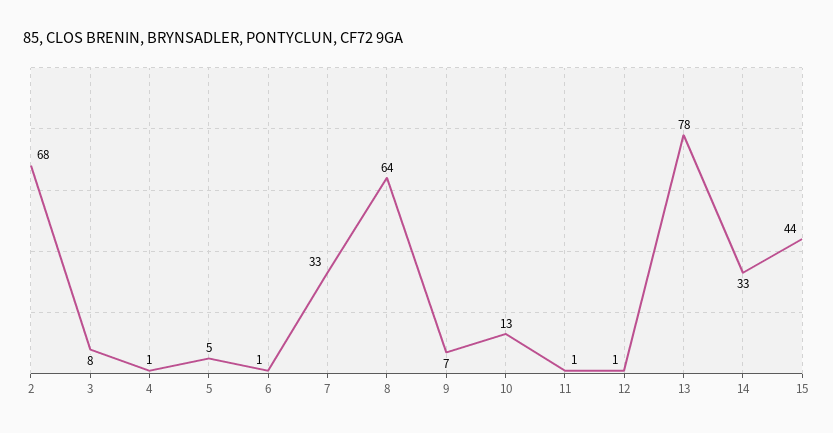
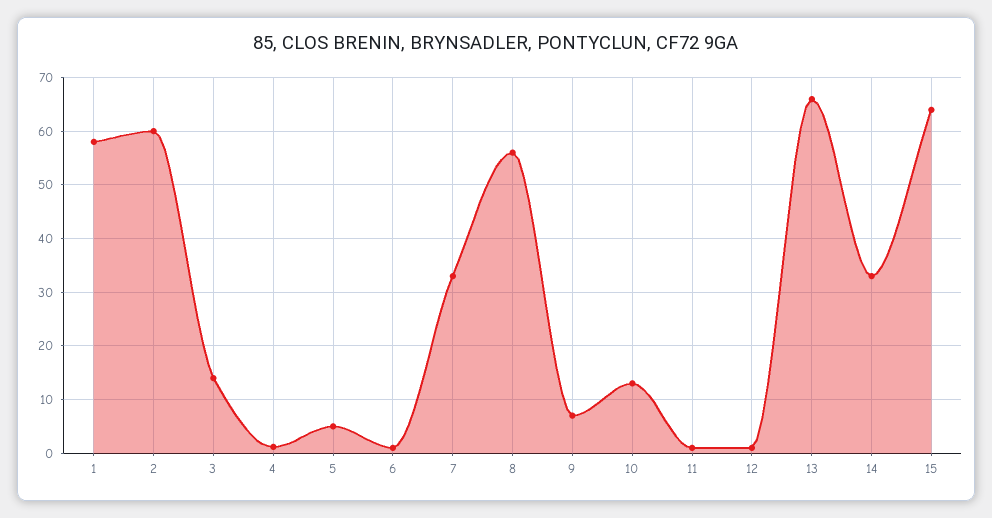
2: 68 -> 60
3: 8 -> 14
8: 64 -> 56
13: 78 -> 66
15: 44 -> 64
1: none -> 58

